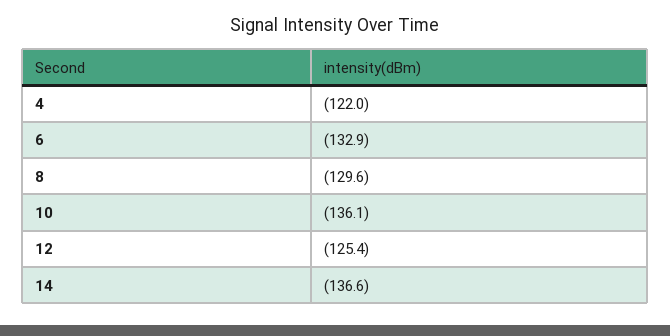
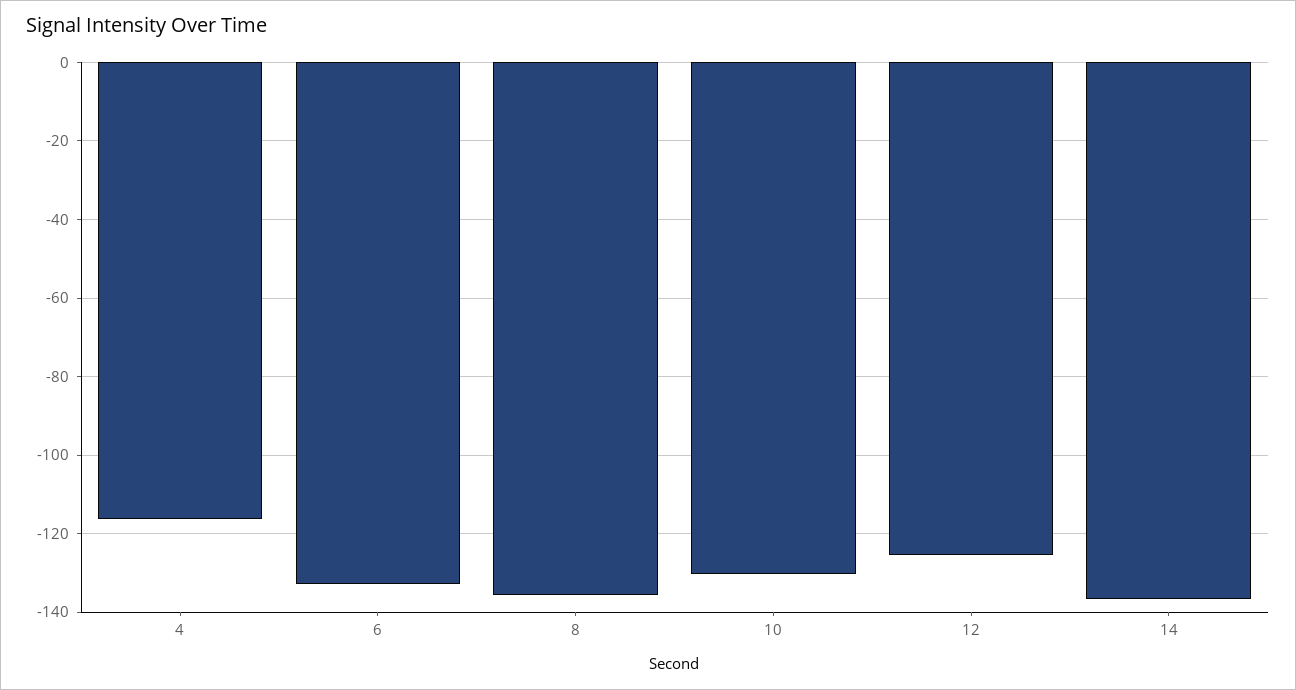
4: -122 -> -116
8: -129.6 -> -136
10: -136.1 -> -130

